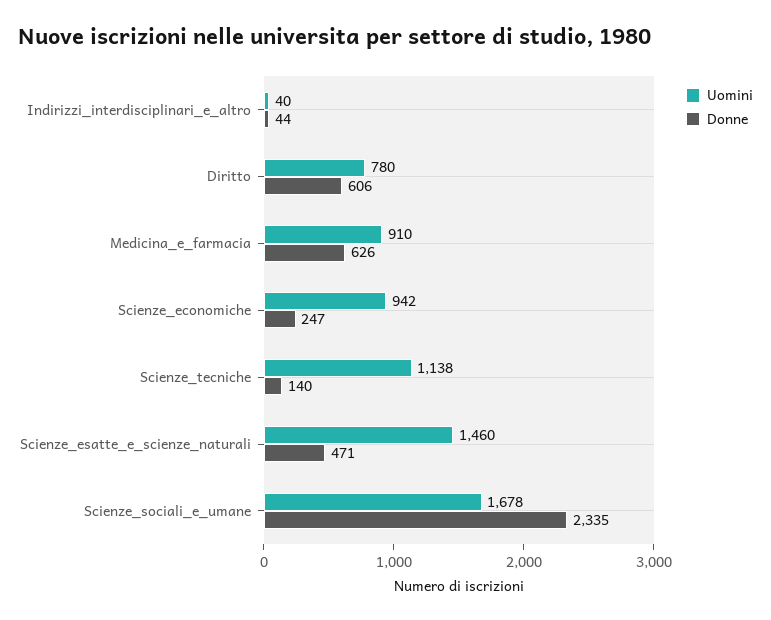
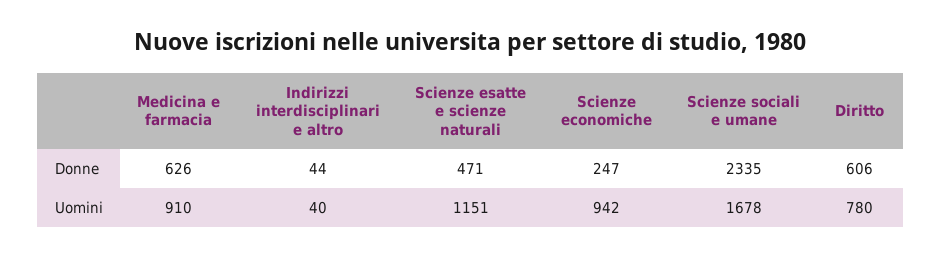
Uomini, Scienze_tecniche: 1138 -> none
Donne, Scienze_tecniche: 140 -> none
Uomini, Scienze_esatte_e_scienze_naturali: 1460 -> 1151

